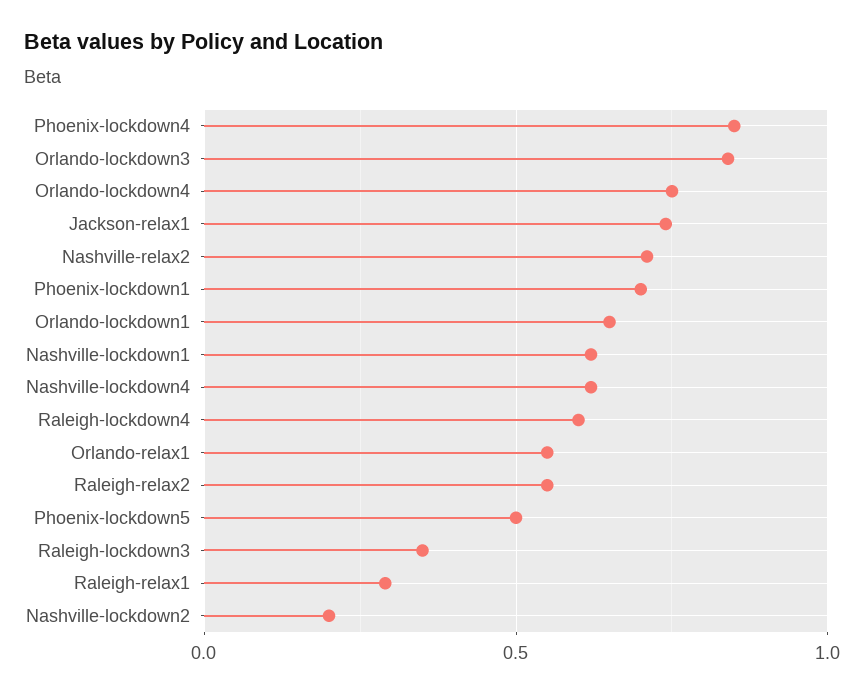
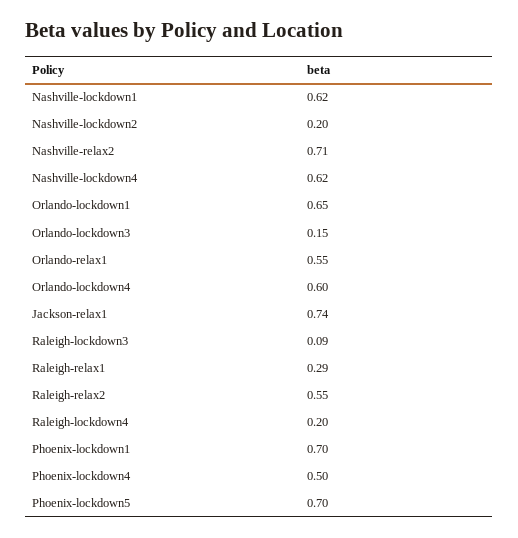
Phoenix-lockdown4: 0.85 -> 0.5
Orlando-lockdown3: 0.85 -> 0.15
Orlando-lockdown4: 0.75 -> 0.6
Raleigh-lockdown4: 0.6 -> 0.2
Phoenix-lockdown5: 0.5 -> 0.7
Raleigh-lockdown3: 0.35 -> 0.09

